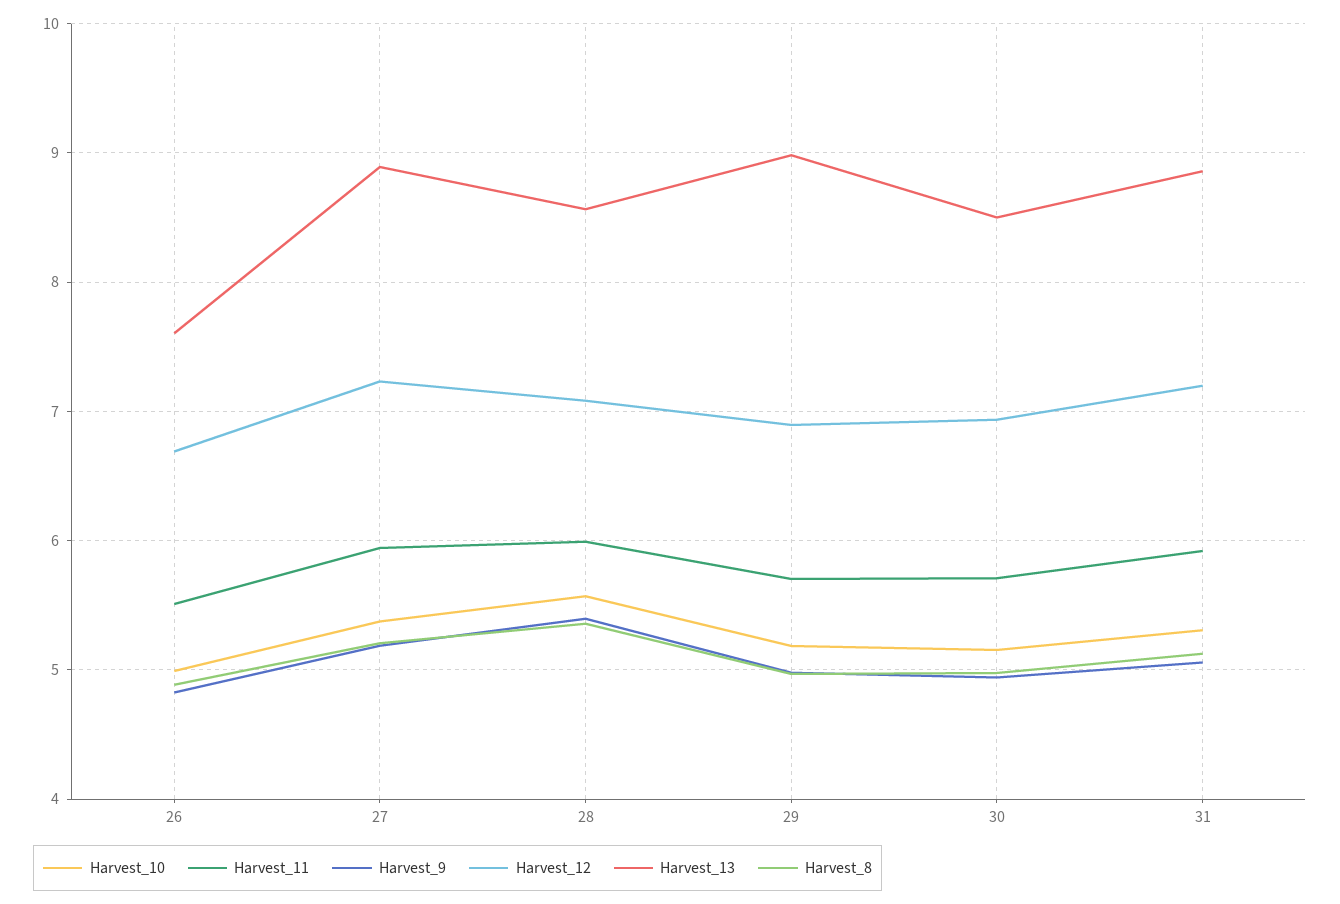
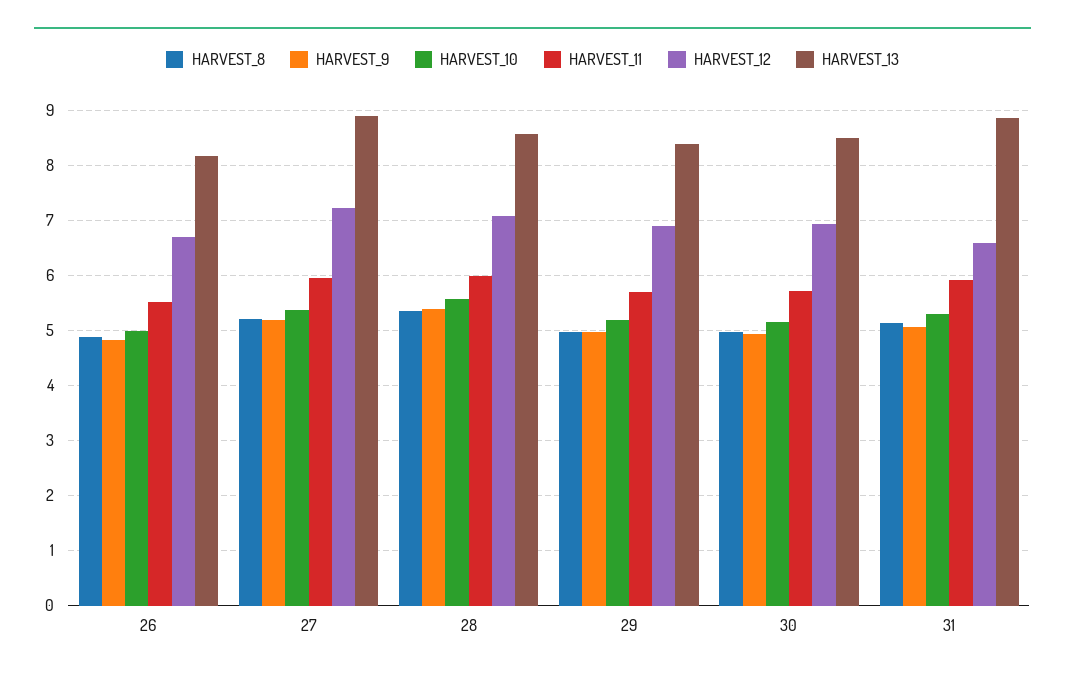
Harvest_13, 26: 7.6 -> 8.2
Harvest_13, 29: 9 -> 8.4
Harvest_12, 31: 7.2 -> 6.6

